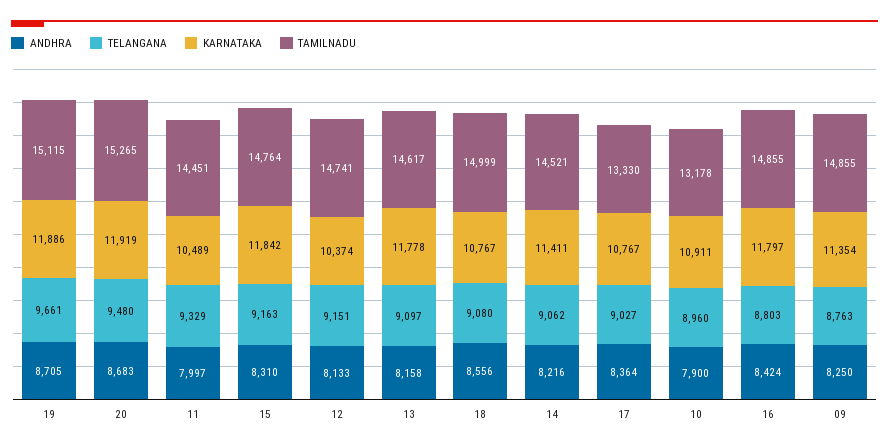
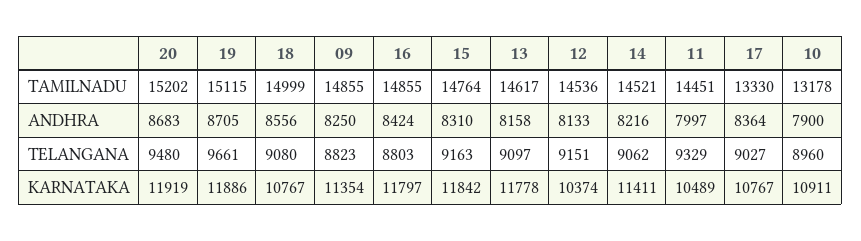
TAMILNADU, 20: 15265 -> 15202
TAMILNADU, 12: 14741 -> 14536
TELANGANA, 09: 8763 -> 8823

